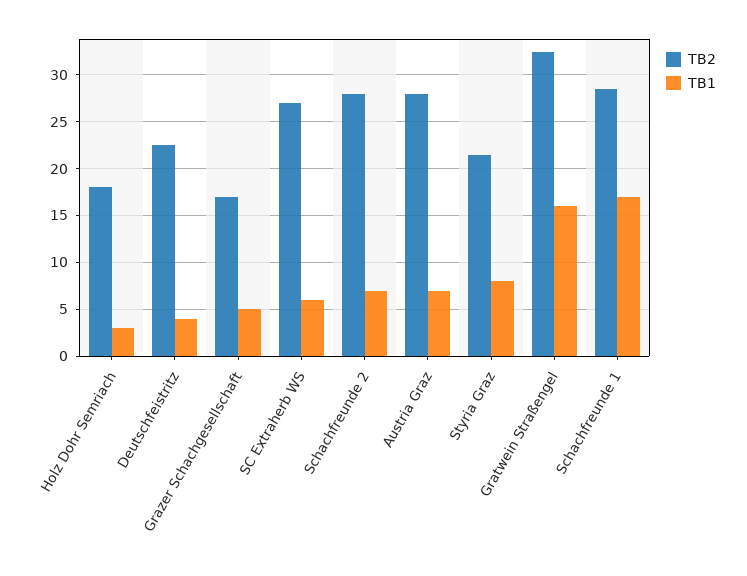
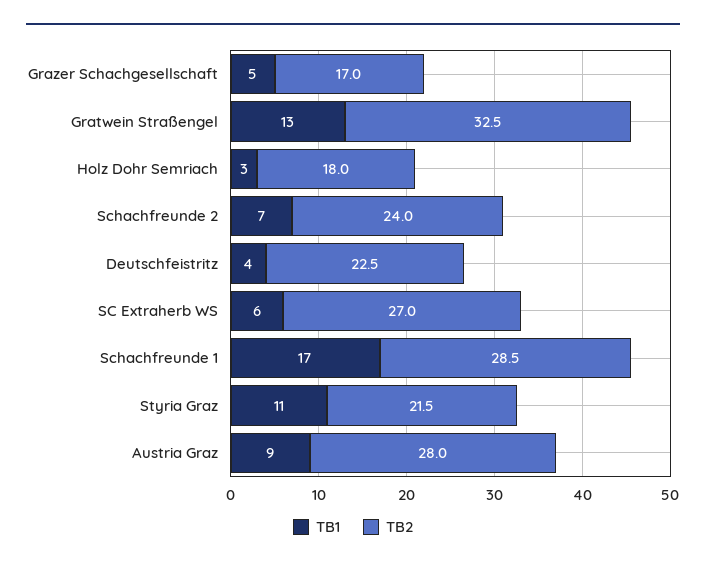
TB2, Schachfreunde 2: 28 -> 24
TB1, Austria Graz: 7 -> 9
TB1, Styria Graz: 8 -> 11
TB1, Gratwein Straßengel: 16 -> 13

